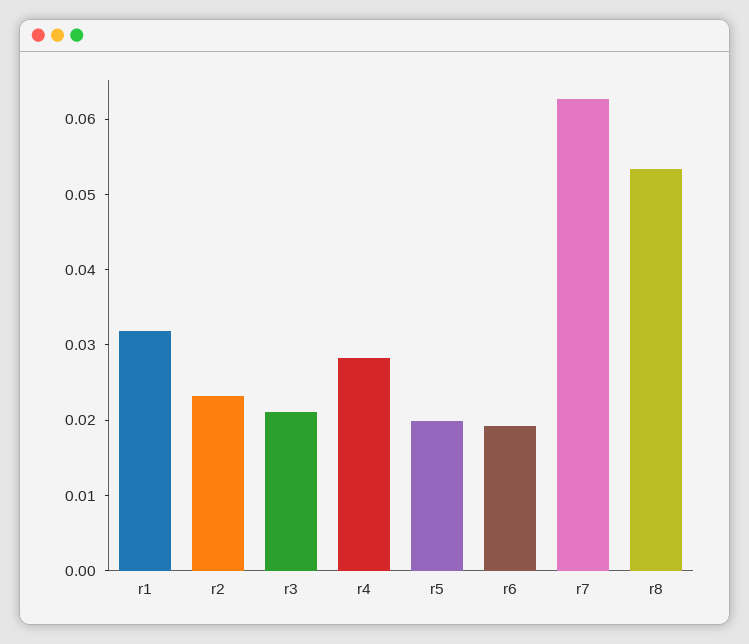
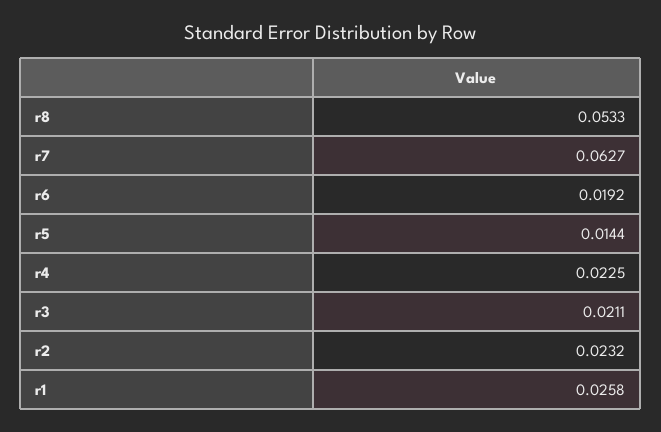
r1: 0.032 -> 0.0258
r4: 0.028 -> 0.0225
r5: 0.02 -> 0.0144

